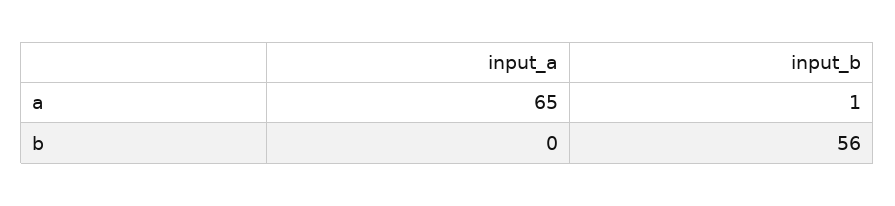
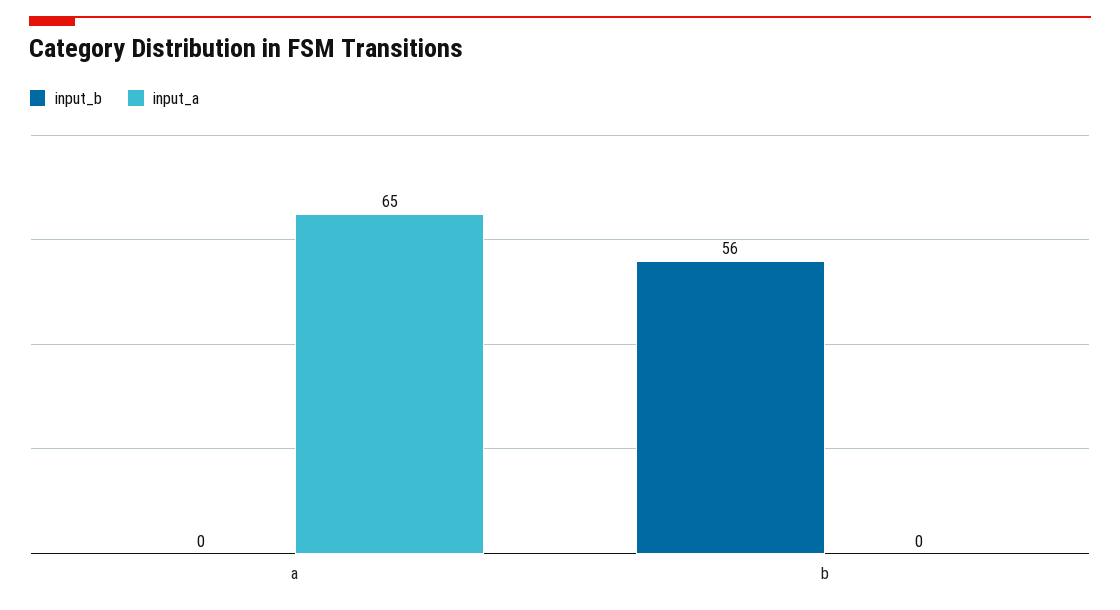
input_b, a: 1 -> 0

